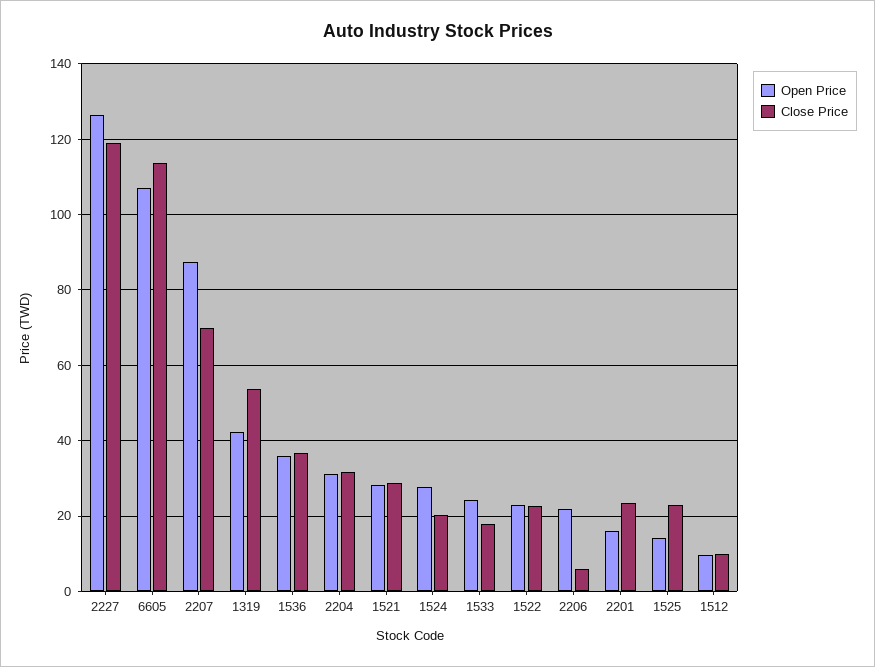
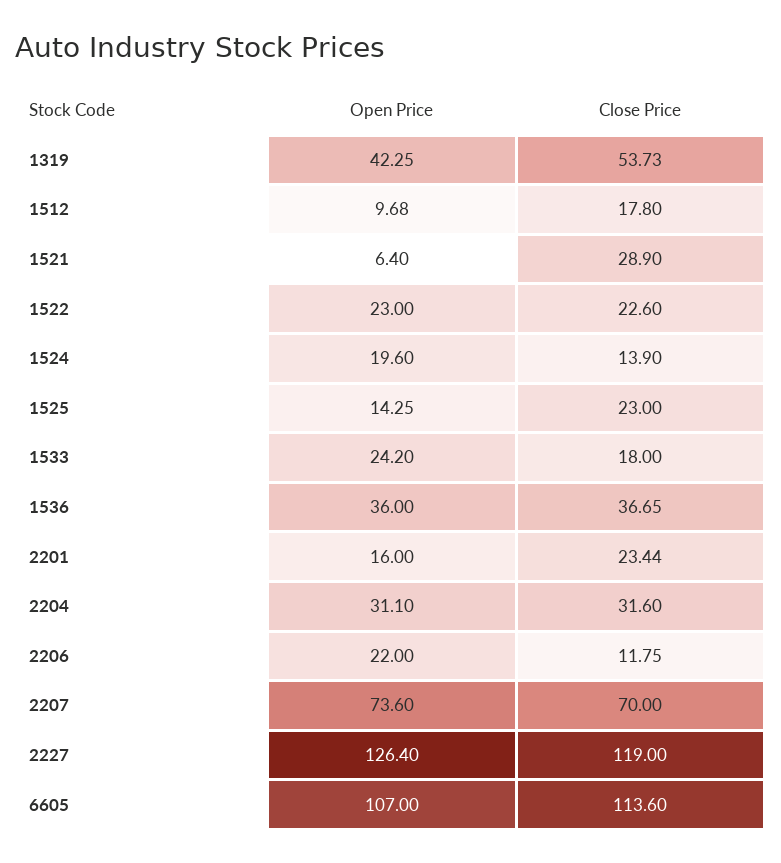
Open Price, 2207: 88 -> 73.6
Open Price, 1521: 28 -> 6.4
Open Price, 1524: 28 -> 19.6
Close Price, 1524: 20 -> 13.9
Close Price, 2206: 6 -> 11.75
Close Price, 1512: 10 -> 17.8

